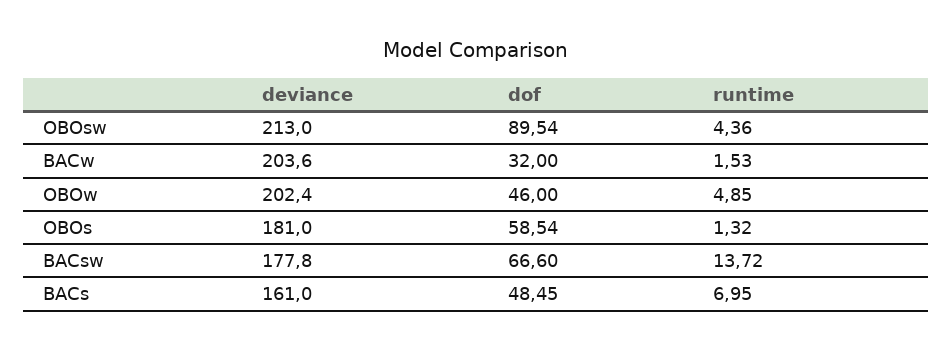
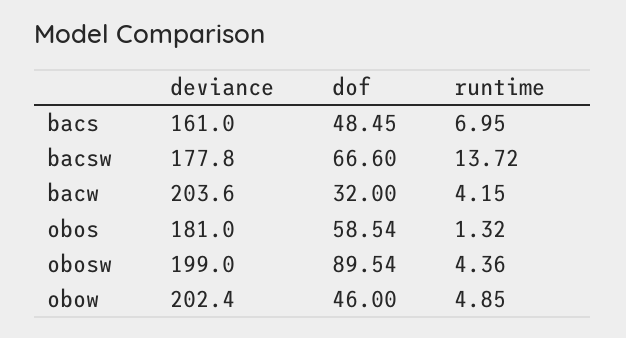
deviance, OBOsw: 213 -> 199
runtime, BACw: 1.53 -> 4.15

